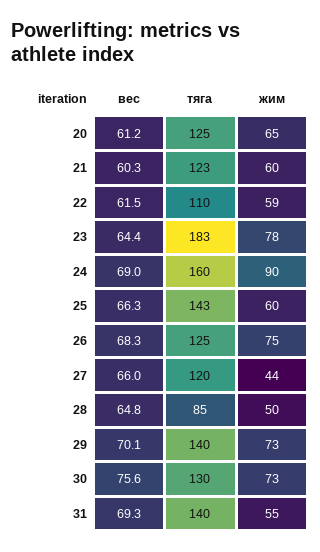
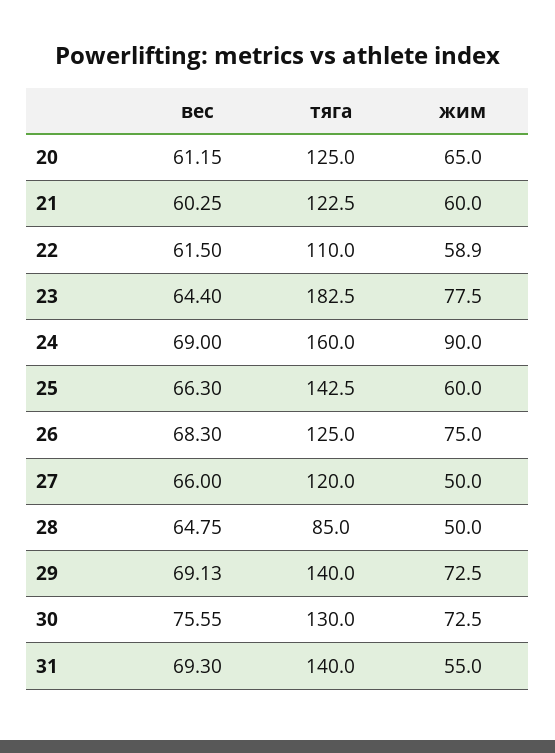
жим, 27: 44 -> 50
вес, 29: 70.1 -> 69.13

